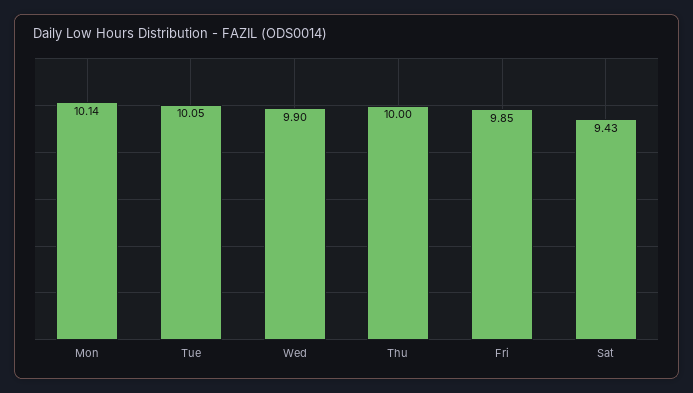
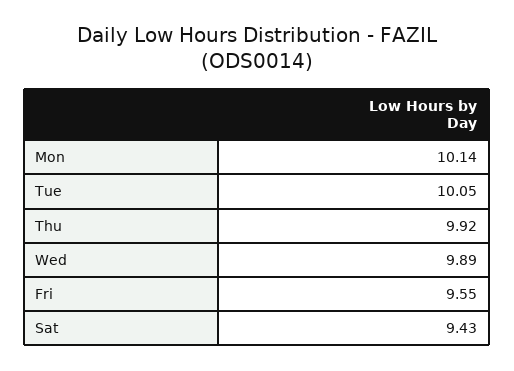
Wed: 9.9 -> 9.89
Thu: 10 -> 9.92
Fri: 9.85 -> 9.55

